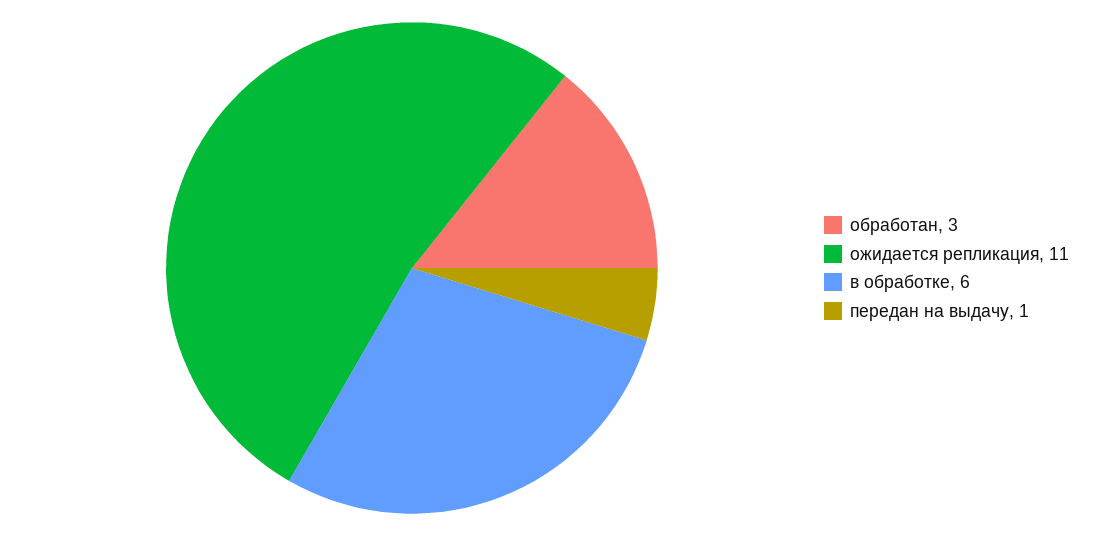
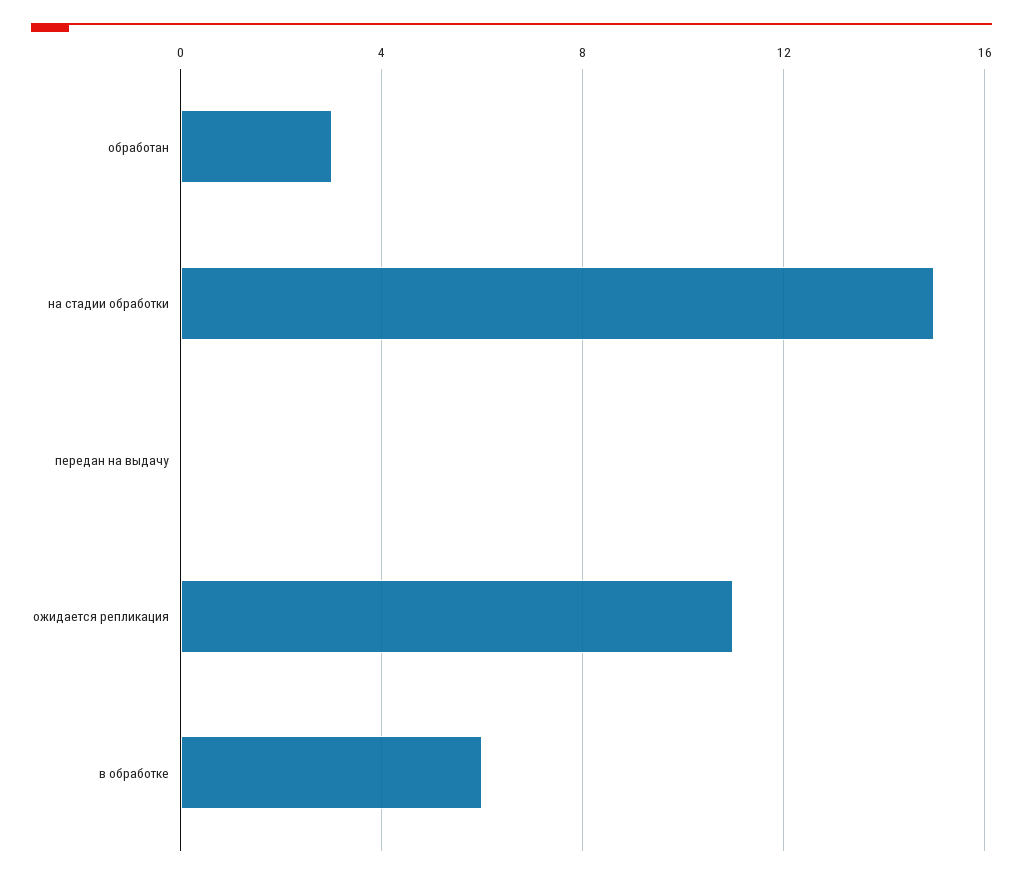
передан на выдачу: 1 -> 0
на стадии обработки: none -> 15

